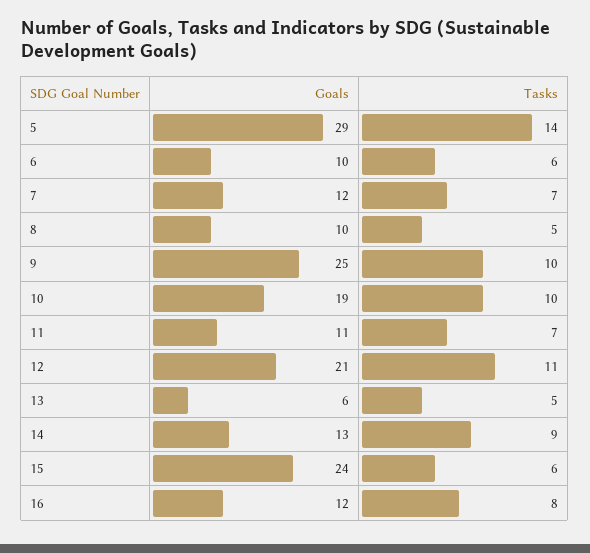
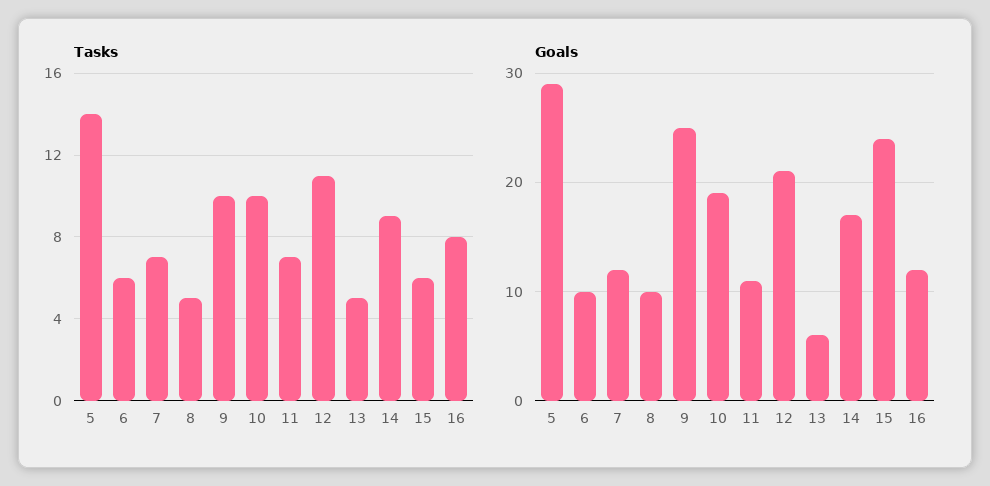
Goals, 14: 13 -> 17

